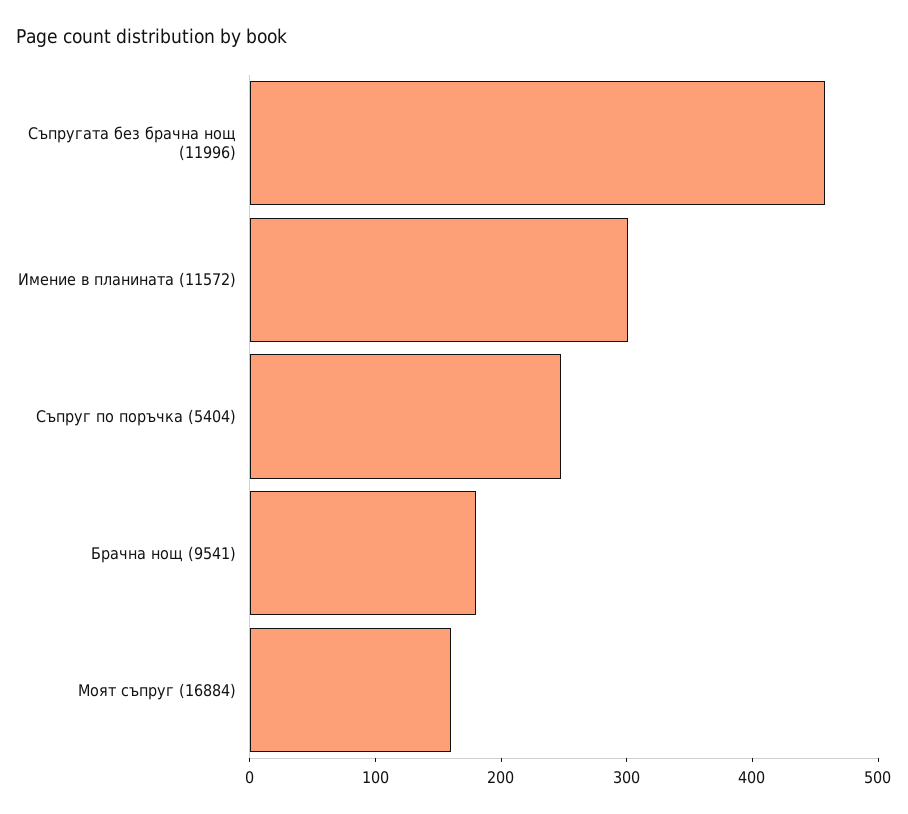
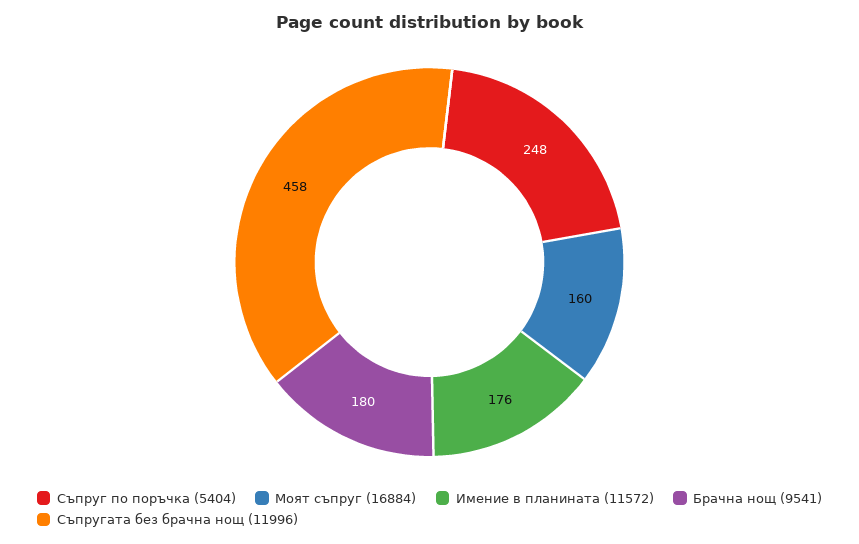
Имение в планината (11572): 300 -> 176

